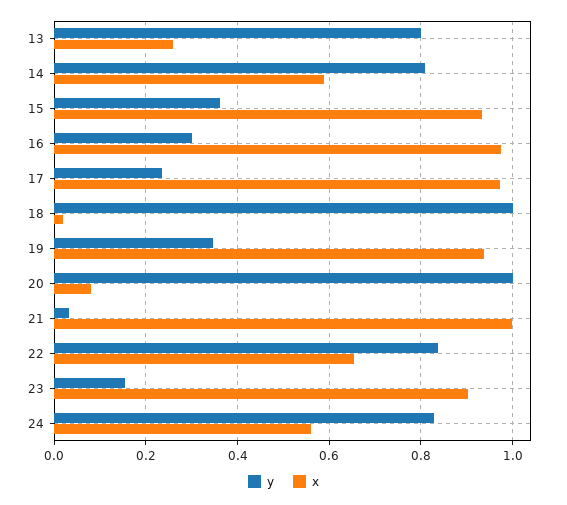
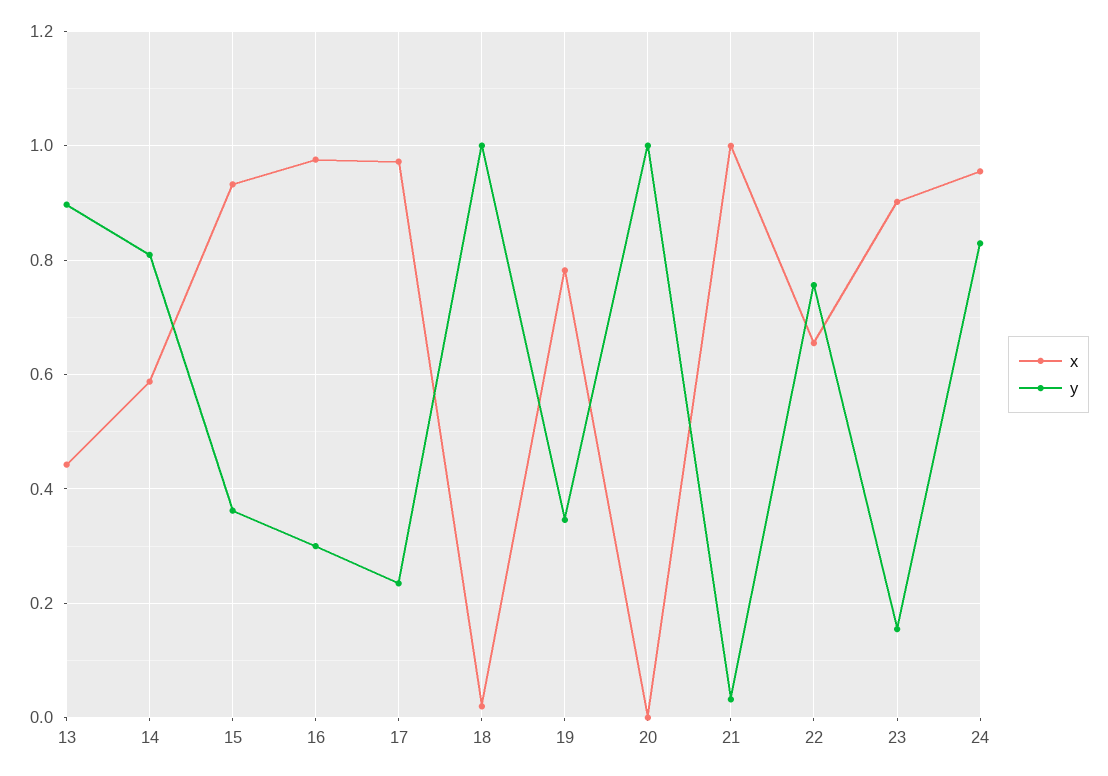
y, 13: 0.8 -> 0.9
x, 13: 0.26 -> 0.44
x, 19: 0.94 -> 0.78
x, 20: 0.08 -> 0
y, 22: 0.84 -> 0.76
x, 24: 0.56 -> 0.96

